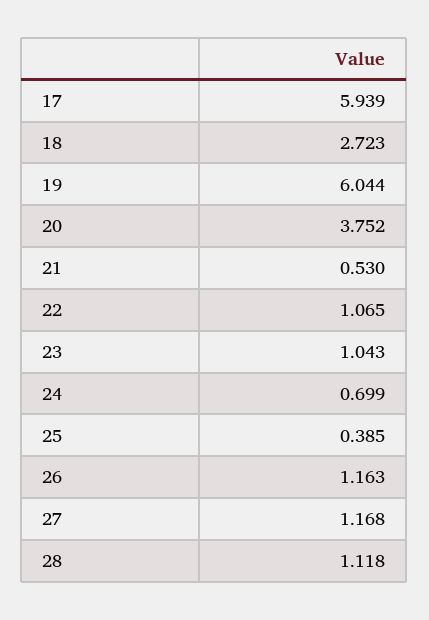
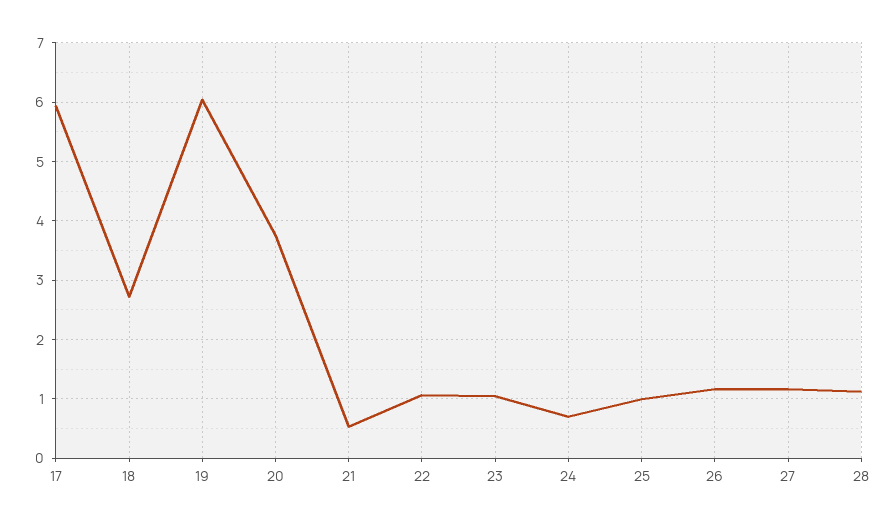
25: 0.385 -> 1

